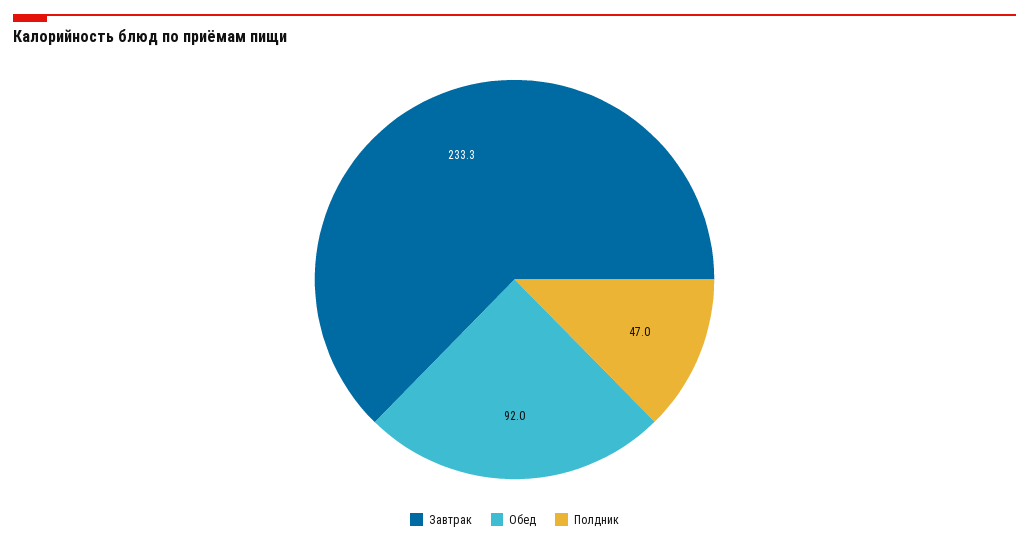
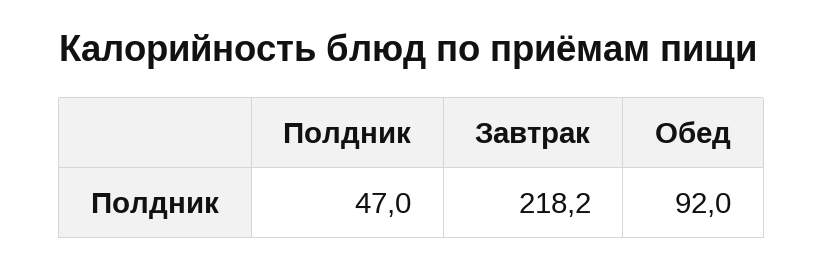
Завтрак: 233.3 -> 218.2

